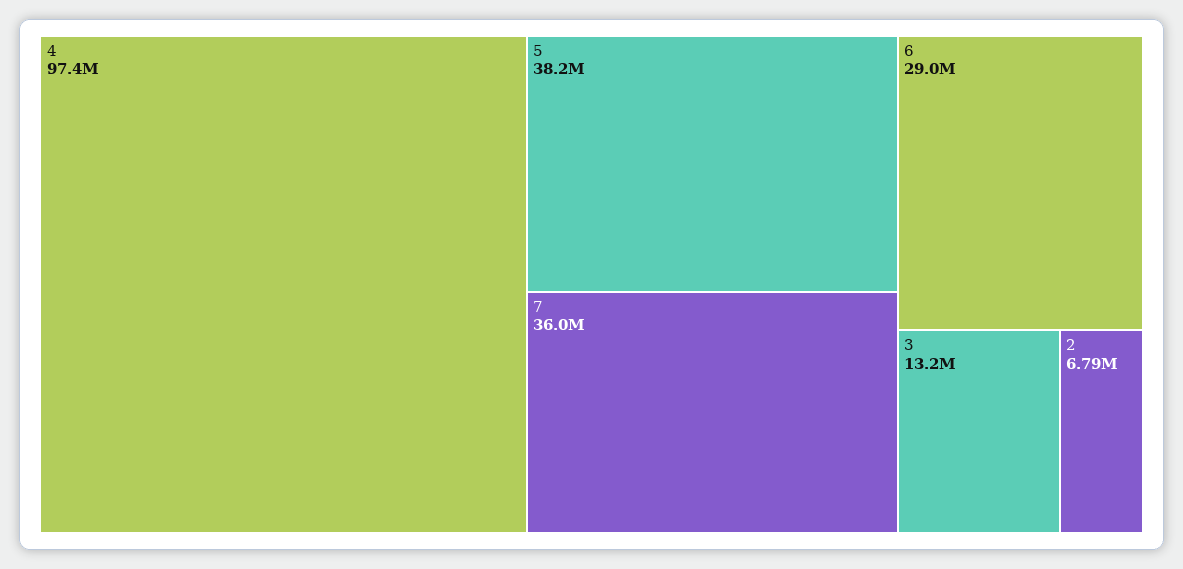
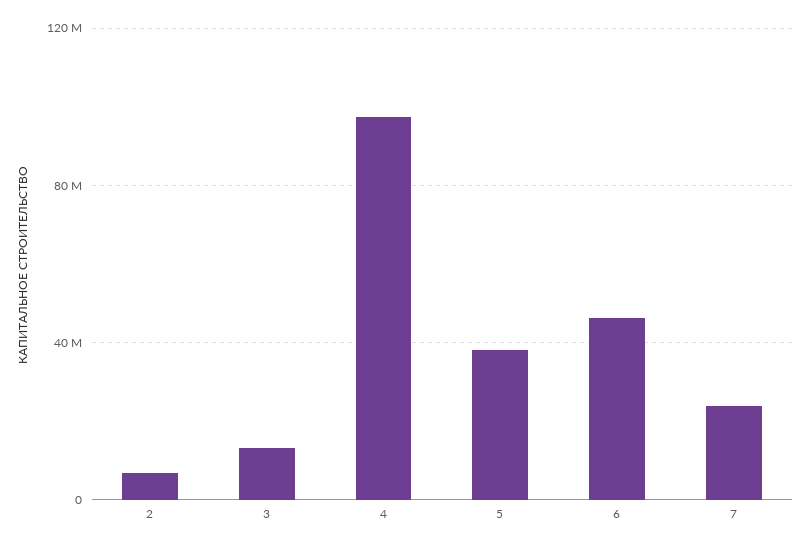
7: 36000000 -> 25000000
6: 29000000 -> 45000000

